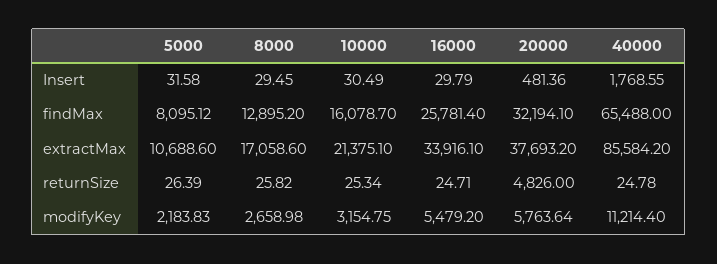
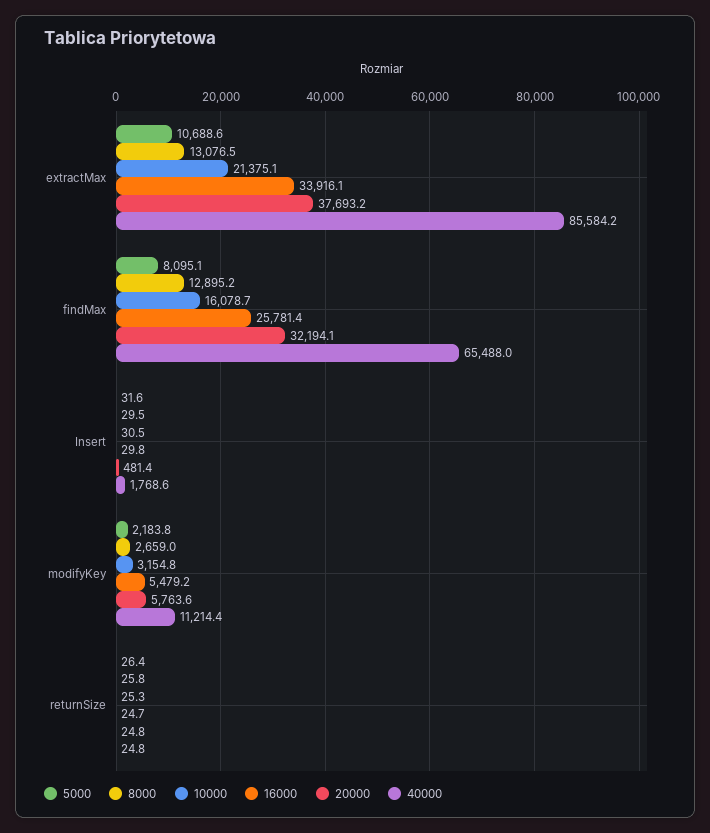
8000, extractMax: 17058.6 -> 13076.5
20000, returnSize: 4826 -> 24.8

